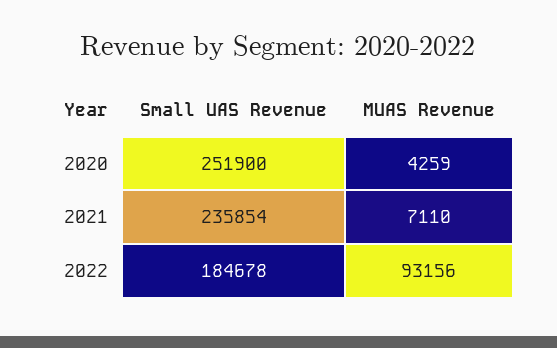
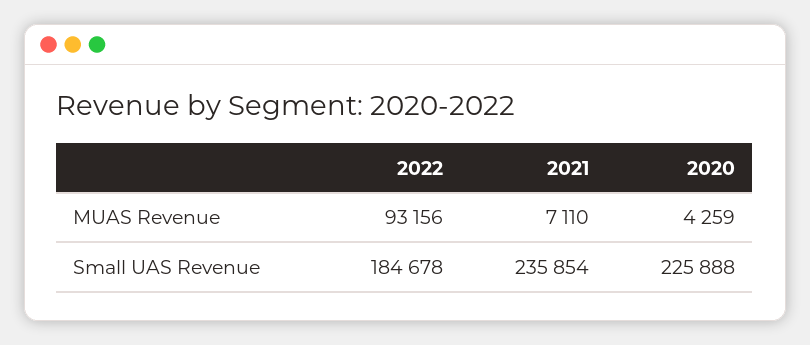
Small UAS Revenue, 2020: 251900 -> 225888

